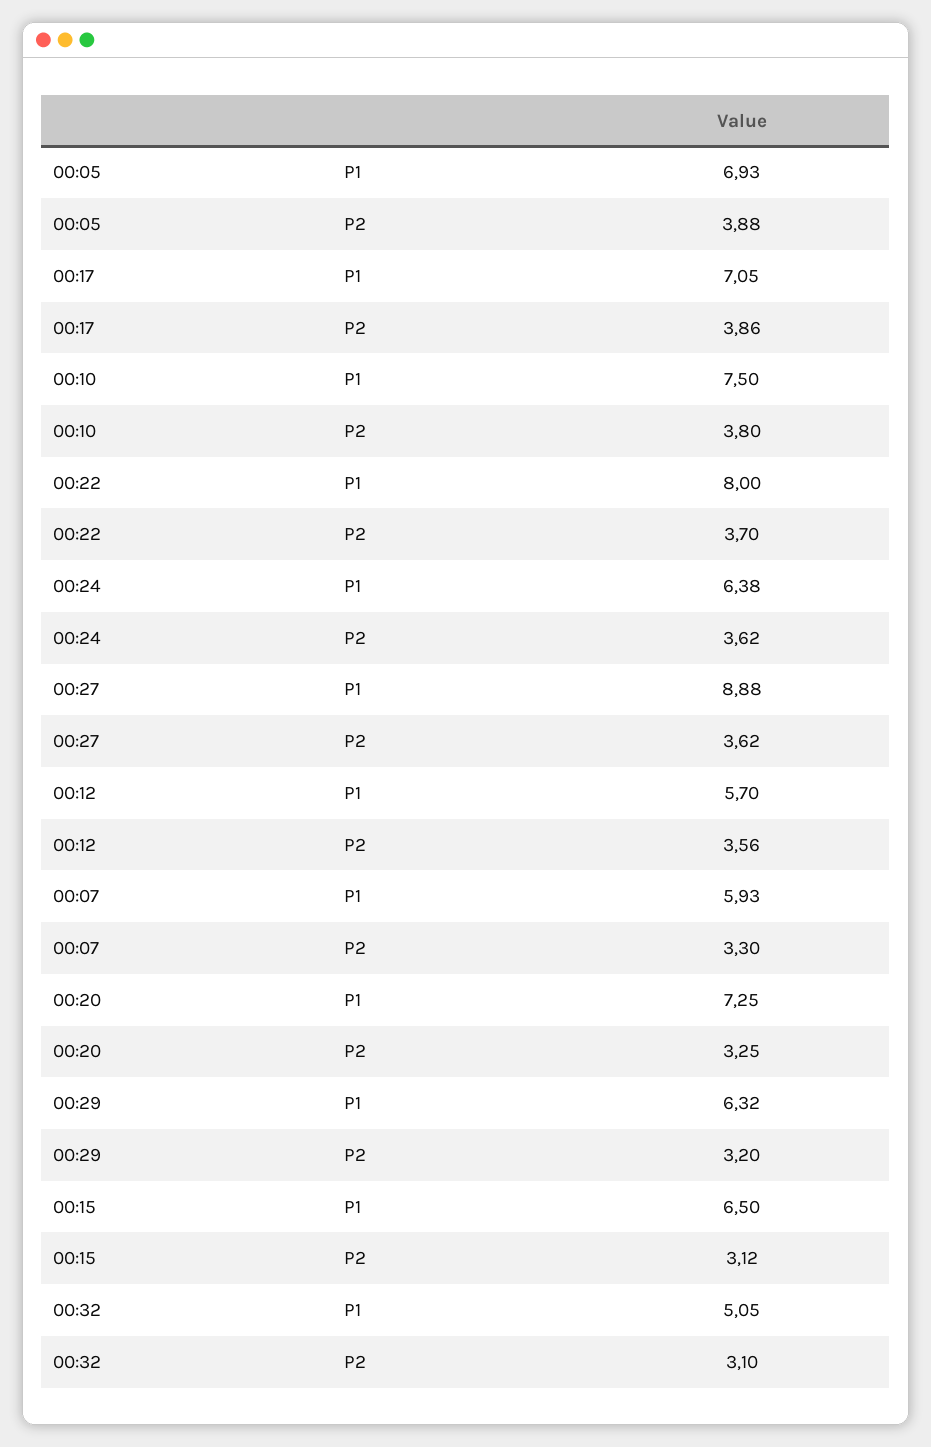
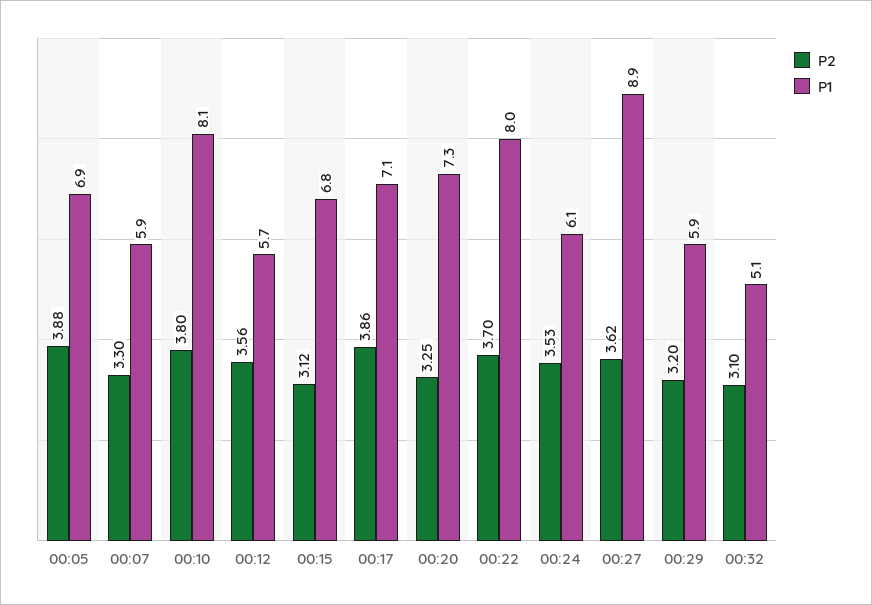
P1, 00:10: 7.5 -> 8.1
P1, 00:24: 6.38 -> 6.1
P2, 00:24: 3.62 -> 3.53
P1, 00:29: 6.32 -> 5.9
P1, 00:15: 6.5 -> 6.8

